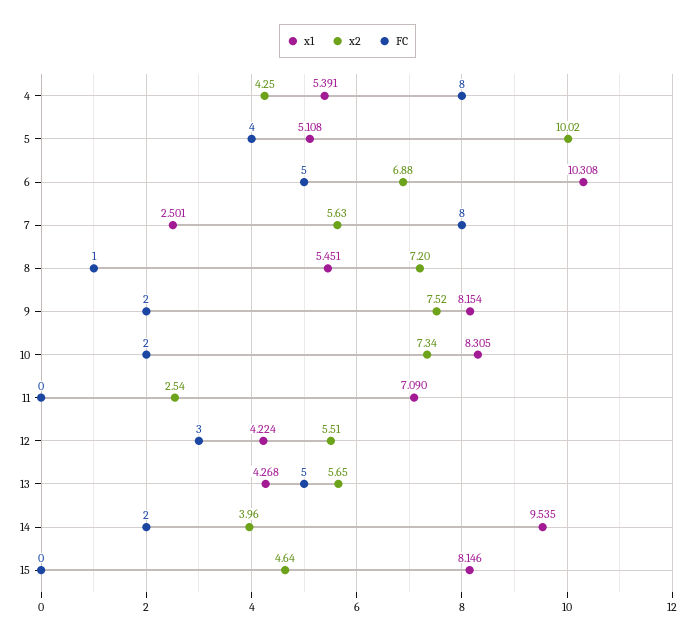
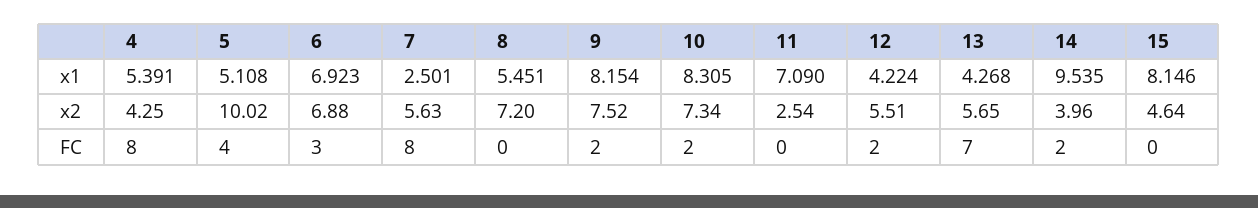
x1, 6: 10.308 -> 6.923
FC, 6: 5 -> 3
FC, 8: 1 -> 0
FC, 12: 3 -> 2
FC, 13: 5 -> 7

